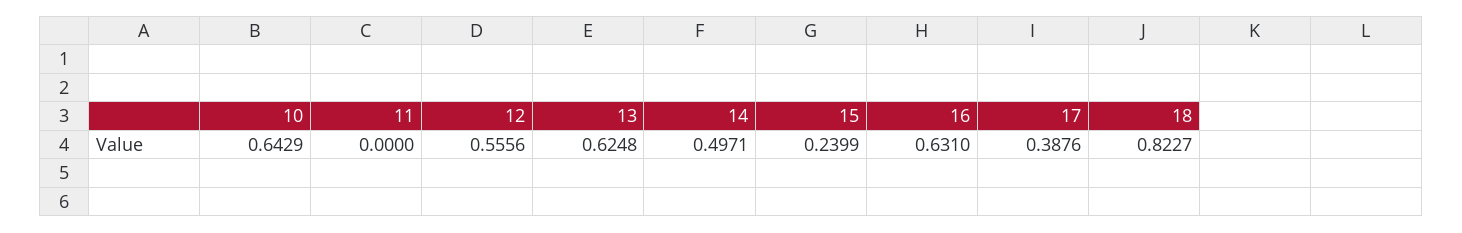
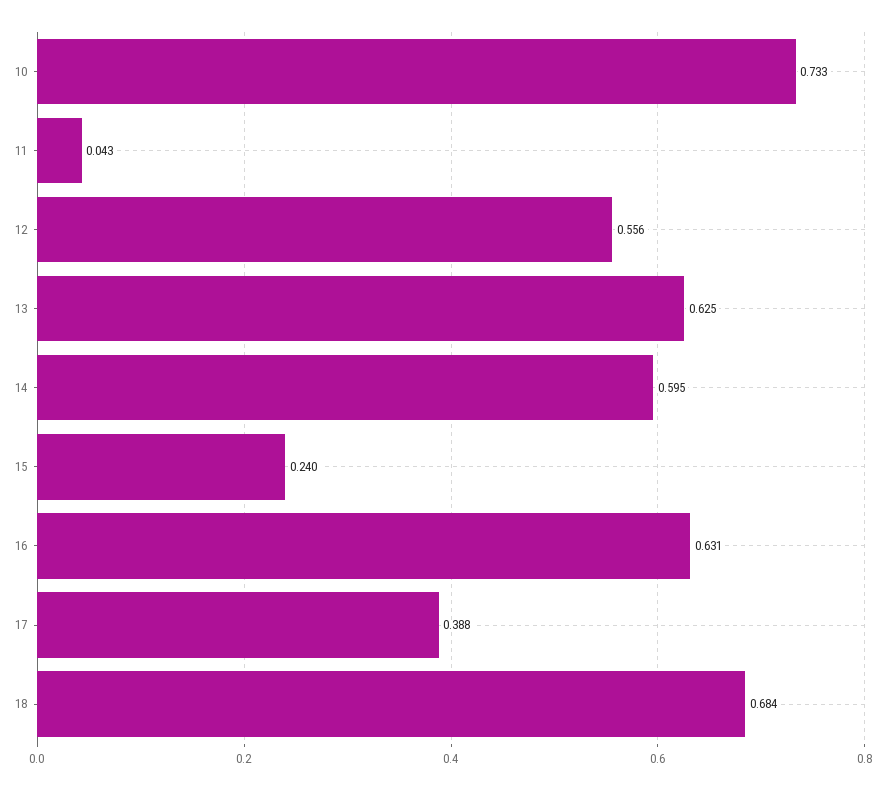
10: 0.6429 -> 0.733
11: 0 -> 0.043
14: 0.4971 -> 0.595
18: 0.8227 -> 0.684

